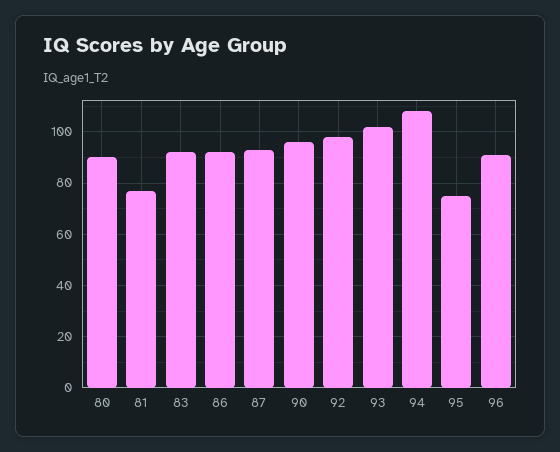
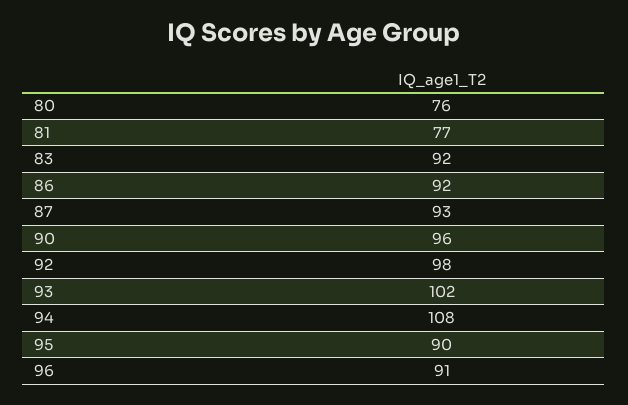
80: 90 -> 76
95: 75 -> 90

